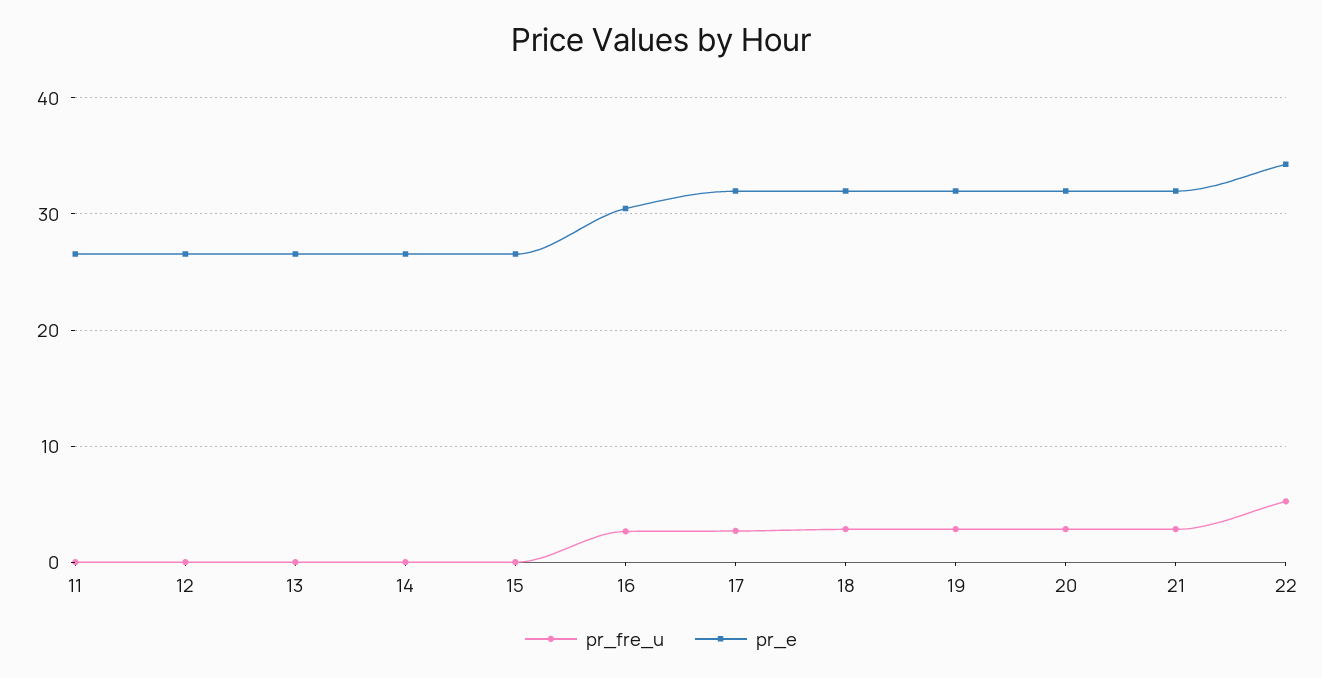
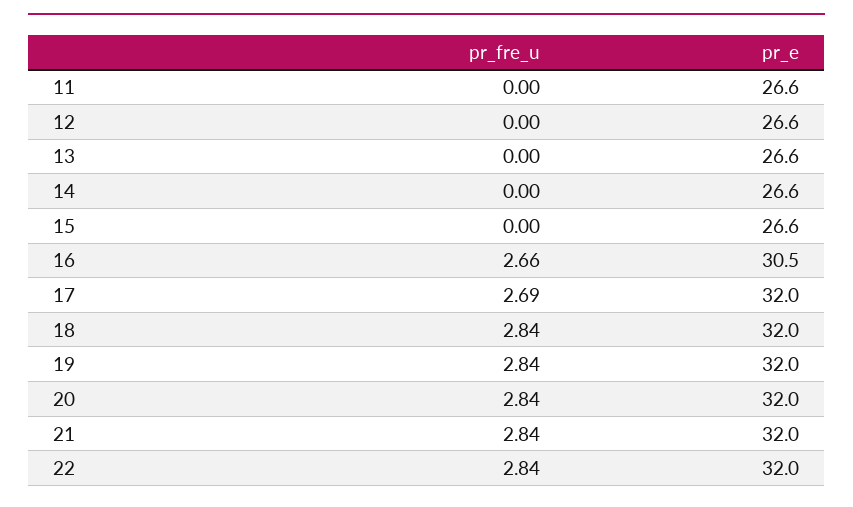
pr_fre_u, 22: 5 -> 2.84
pr_e, 22: 34 -> 32

